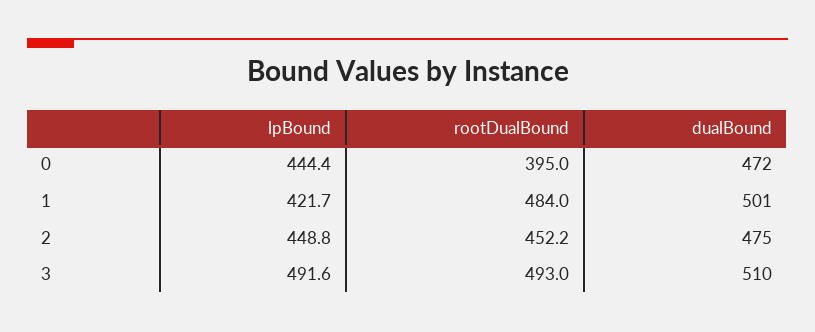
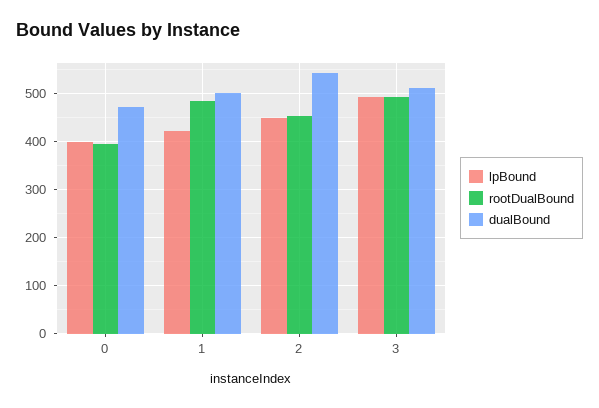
lpBound, 0: 444.4 -> 400
dualBound, 2: 475 -> 540

